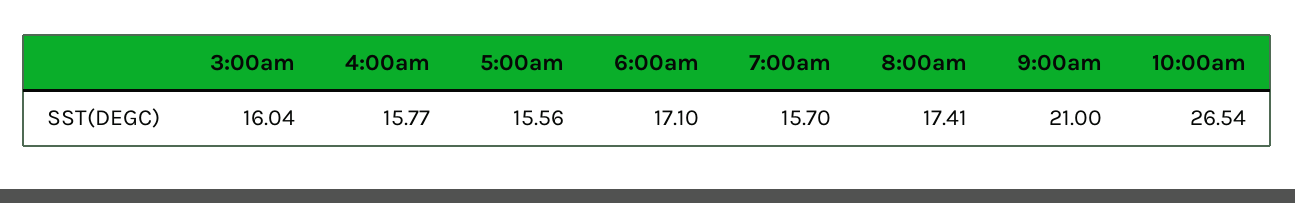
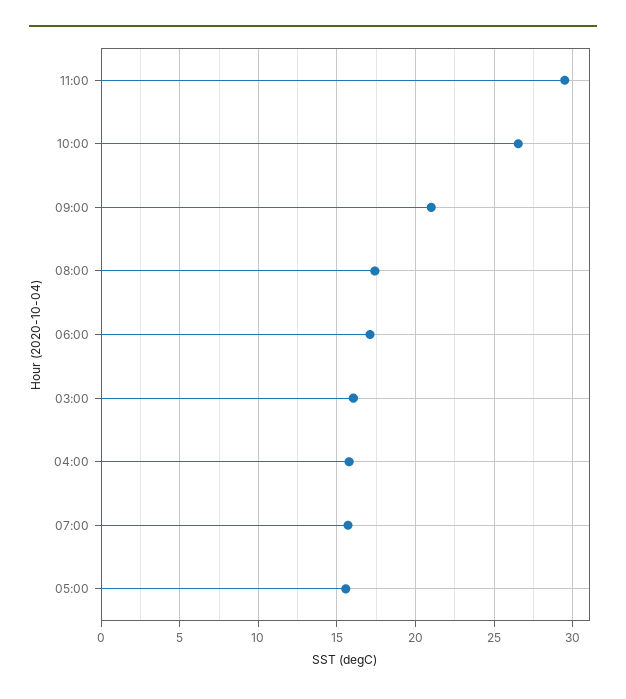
11:00: none -> 29.5

